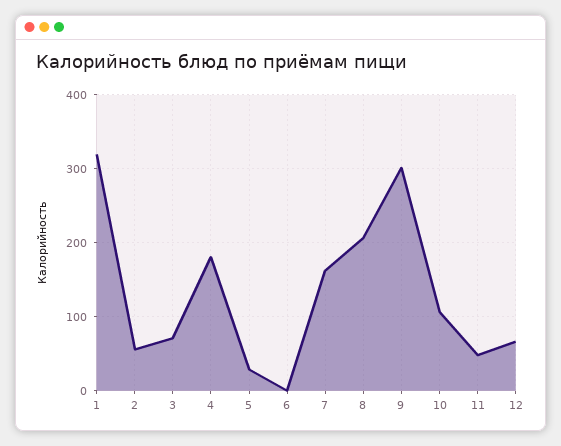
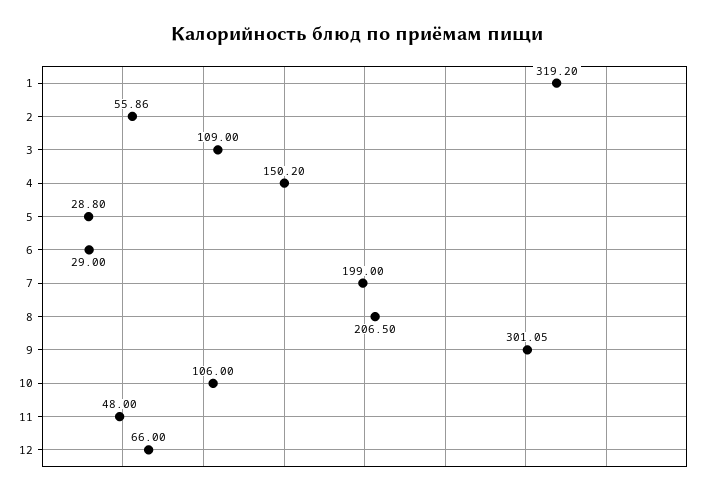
3: 70 -> 109
4: 180 -> 150.2
6: 0 -> 29
7: 160 -> 199

